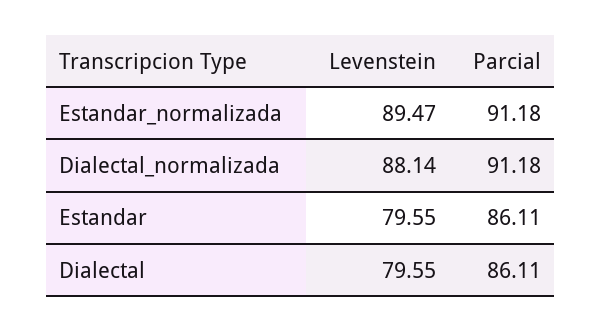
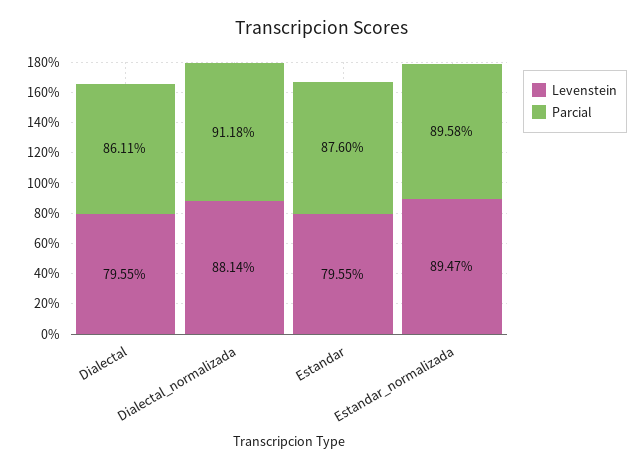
Parcial, Estandar_normalizada: 91.18 -> 89.58
Parcial, Estandar: 86.11 -> 87.6

